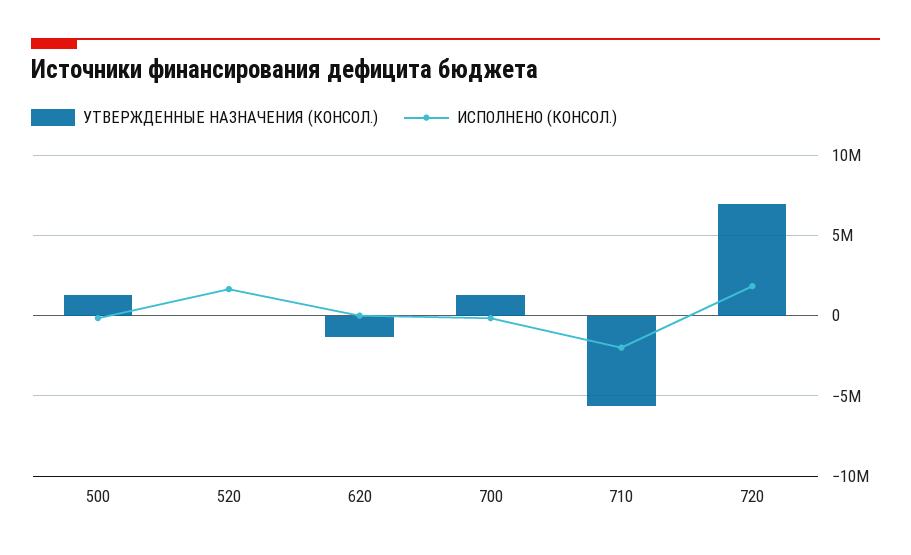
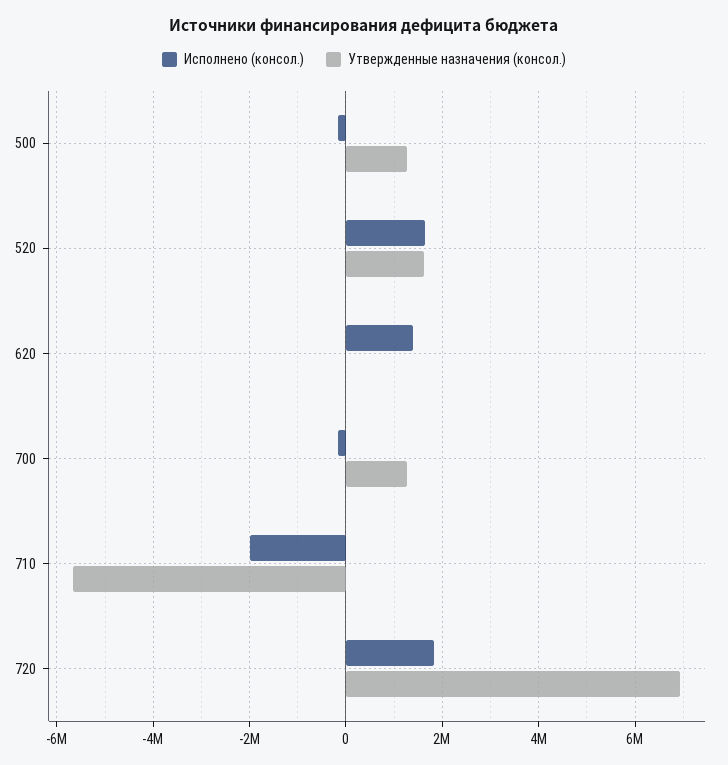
УТВЕРЖДЕННЫЕ НАЗНАЧЕНИЯ (КОНСОЛ.), 520: 0 -> 1600000
УТВЕРЖДЕННЫЕ НАЗНАЧЕНИЯ (КОНСОЛ.), 620: -1500000 -> 0
ИСПОЛНЕНО (КОНСОЛ.), 620: 0 -> 1400000

